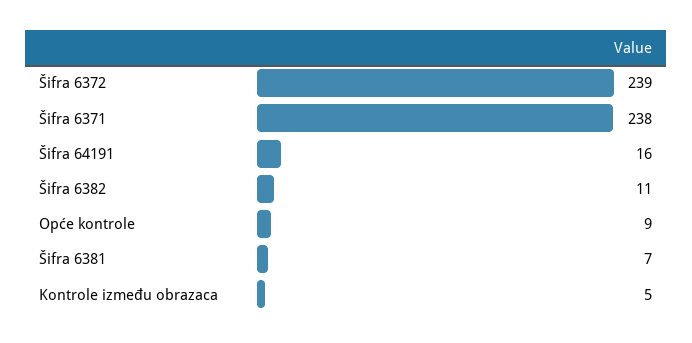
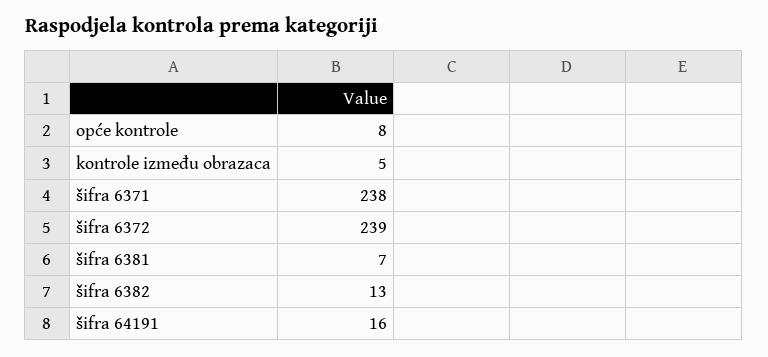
Šifra 6382: 11 -> 13
Opće kontrole: 9 -> 8

